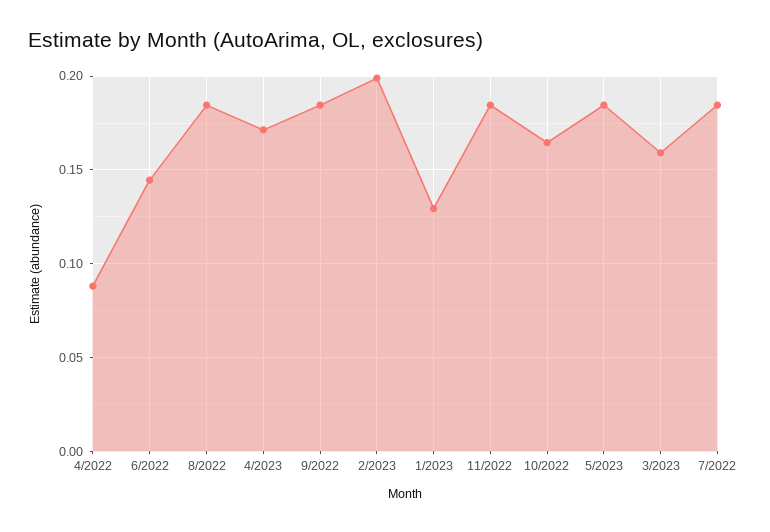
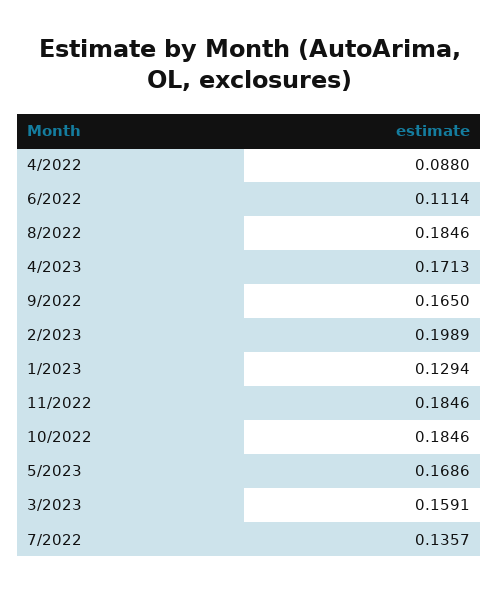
6/2022: 0.145 -> 0.1114
9/2022: 0.185 -> 0.165
10/2022: 0.165 -> 0.1846
5/2023: 0.185 -> 0.1686
7/2022: 0.185 -> 0.1357

